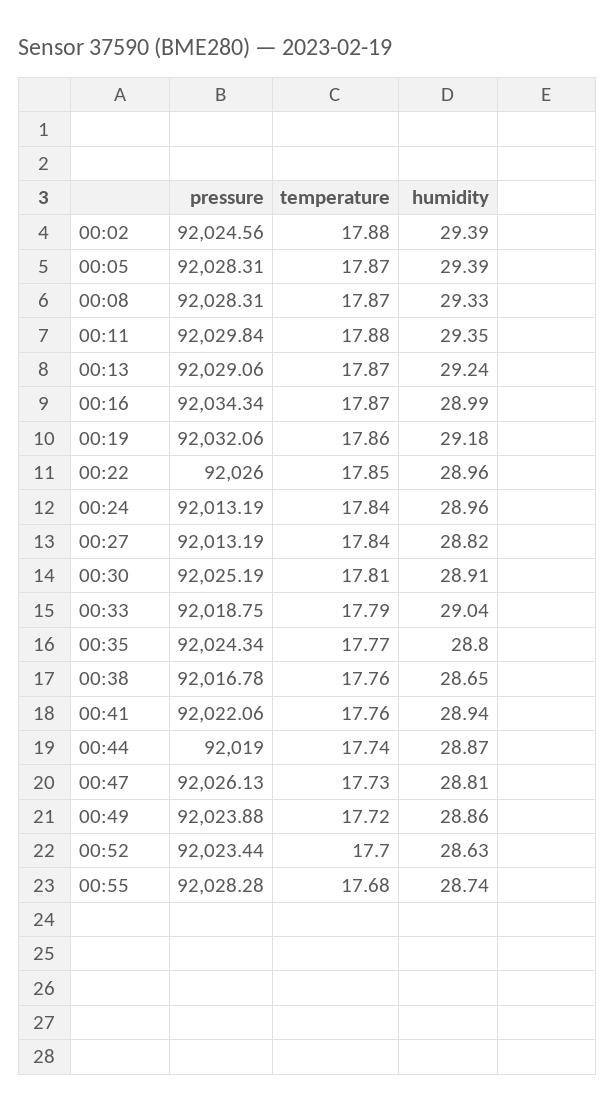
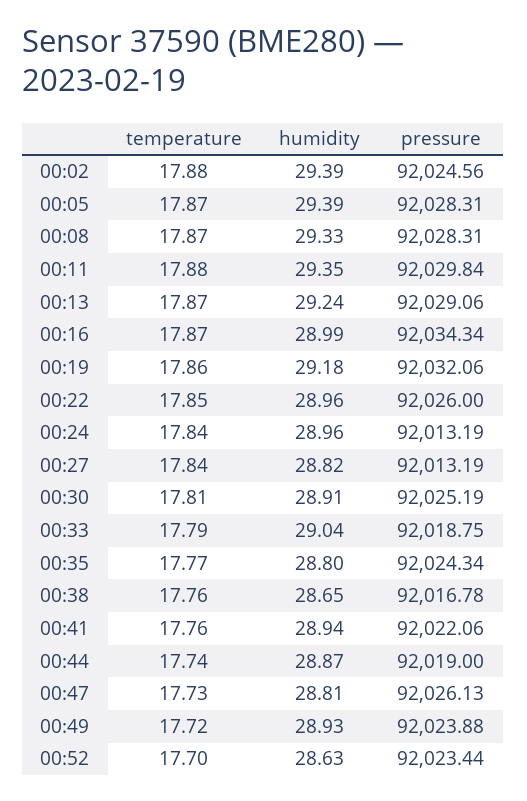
humidity, 00:49: 28.86 -> 28.93
pressure, 00:55: 92028.28 -> none
temperature, 00:55: 17.68 -> none
humidity, 00:55: 28.74 -> none

